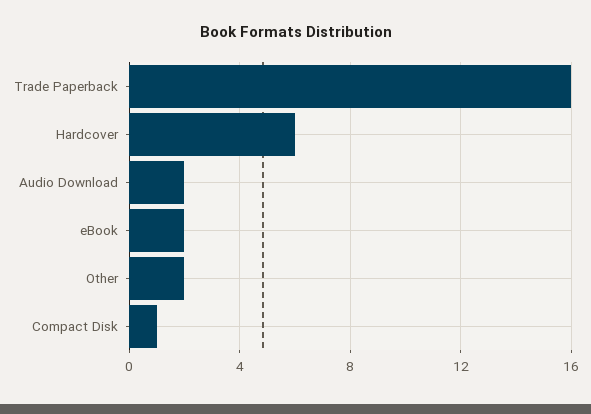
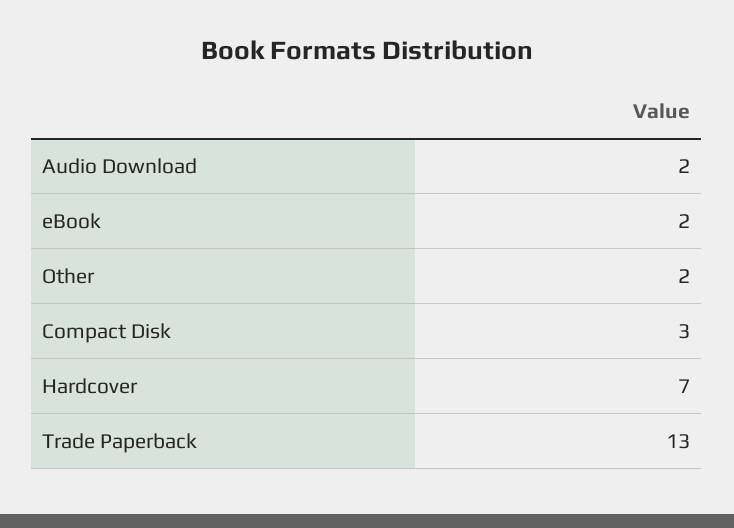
Trade Paperback: 16 -> 13
Hardcover: 6 -> 7
Compact Disk: 1 -> 3

